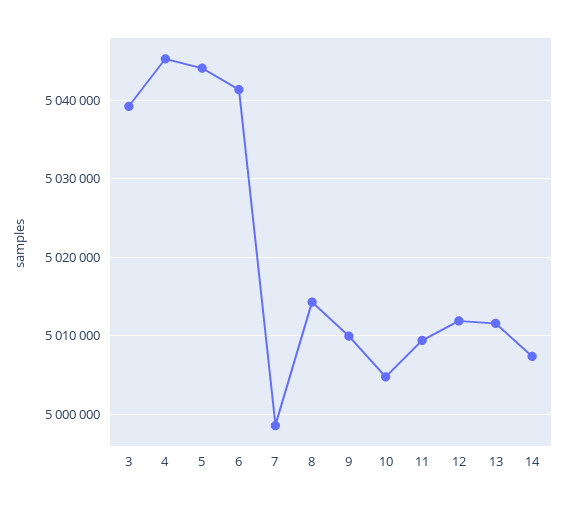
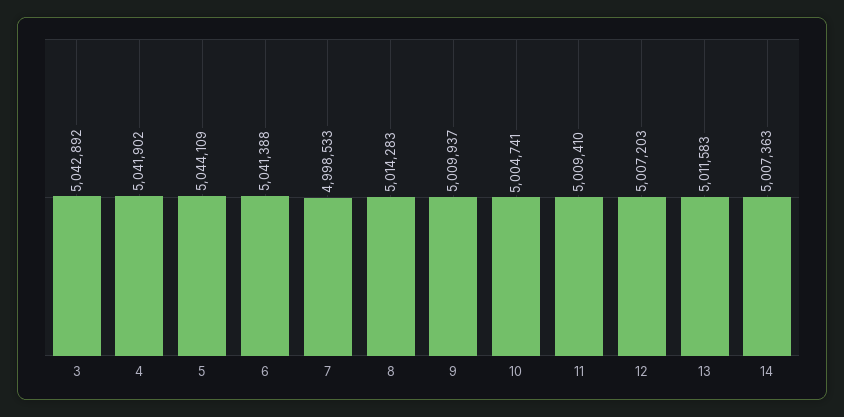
3: 5039000 -> 5042892
4: 5045000 -> 5041902
12: 5012000 -> 5007203

